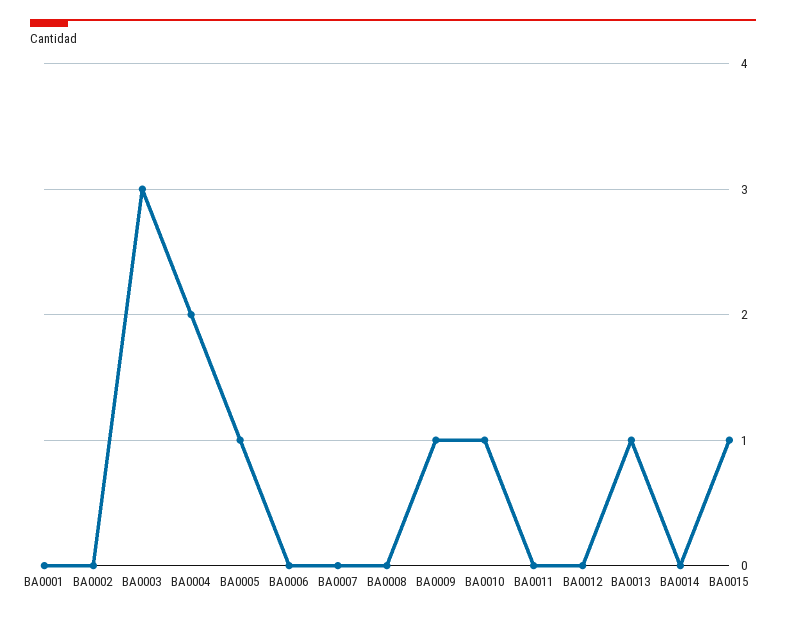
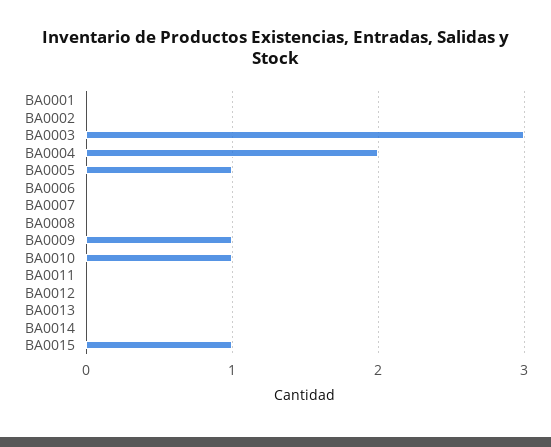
BA0013: 1 -> 0

